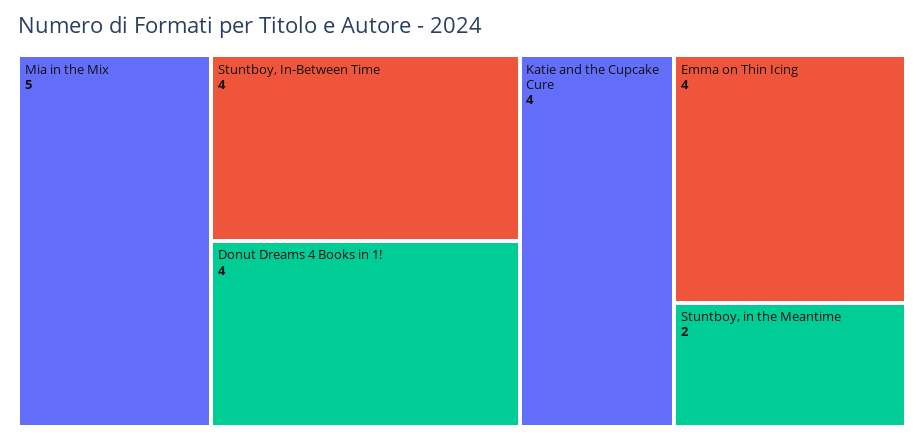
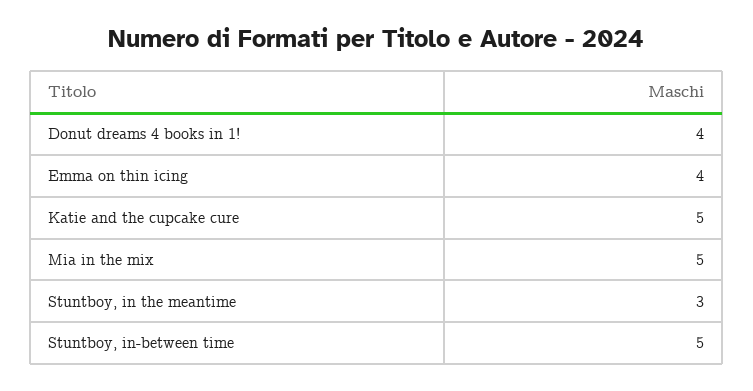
Stuntboy, In-Between Time: 4 -> 5
Katie and the Cupcake Cure: 4 -> 5
Stuntboy, in the Meantime: 2 -> 3

